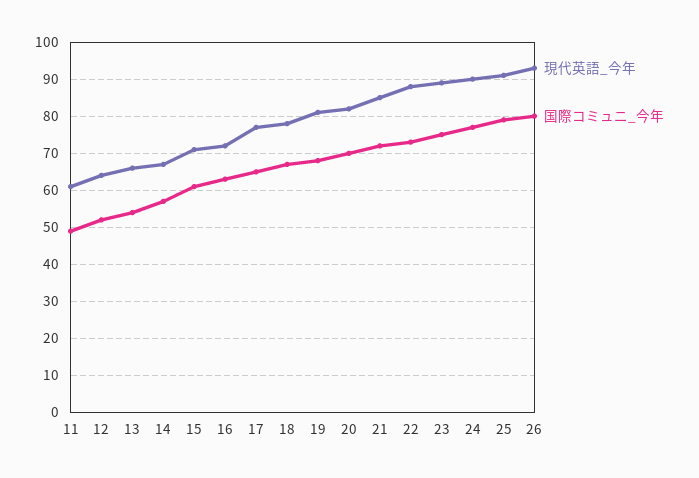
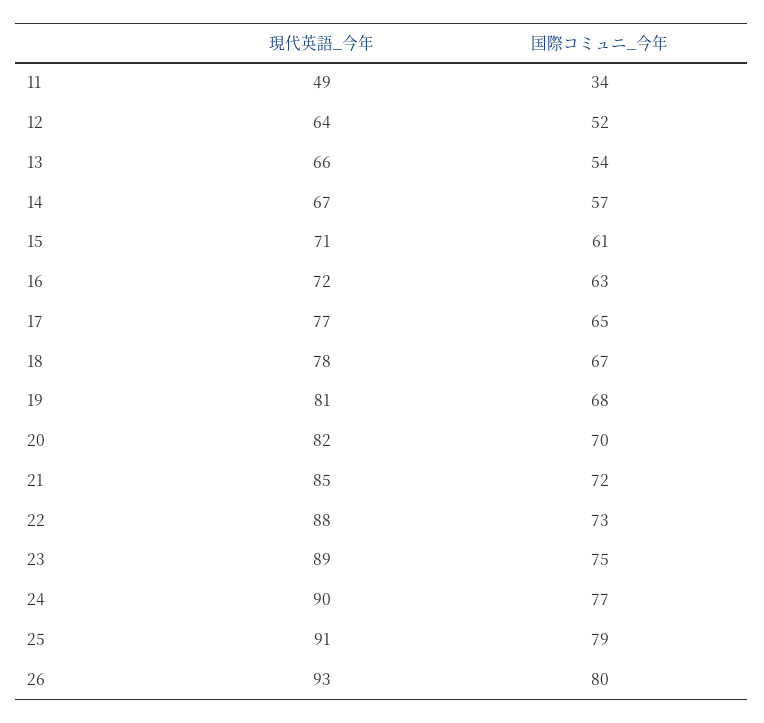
現代英語_今年, 11: 60 -> 49
国際コミュニ_今年, 11: 50 -> 34

